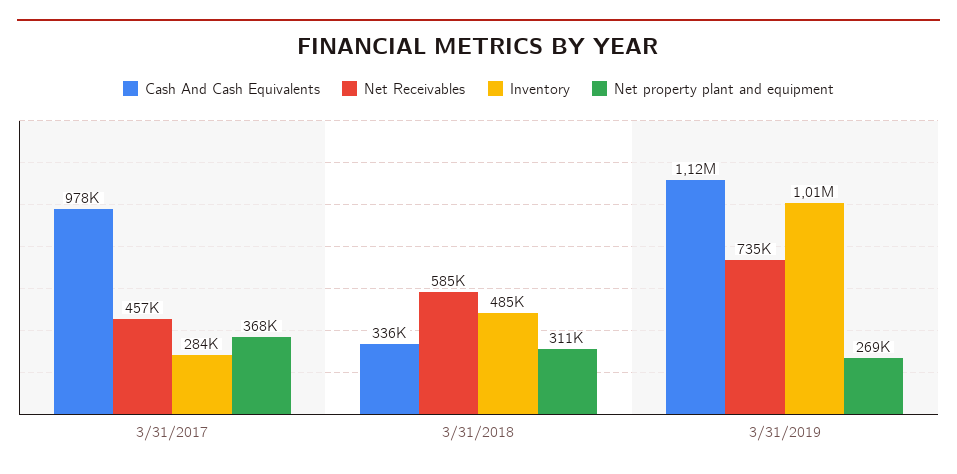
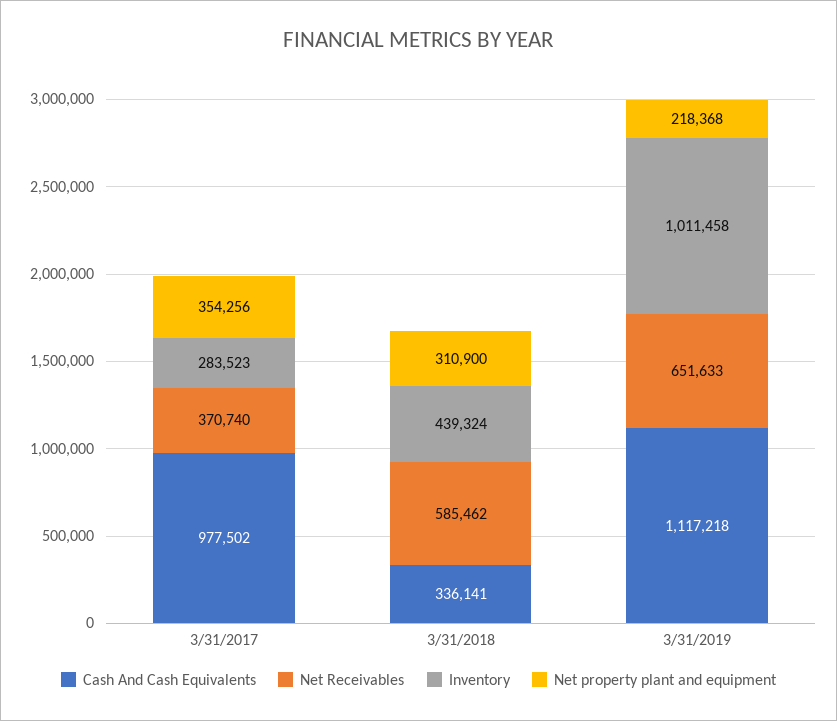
Net Receivables, 3/31/2017: 457000 -> 370740
Net property plant and equipment, 3/31/2017: 368000 -> 354256
Inventory, 3/31/2018: 485000 -> 439324
Net Receivables, 3/31/2019: 735000 -> 651633
Net property plant and equipment, 3/31/2019: 269000 -> 218368

